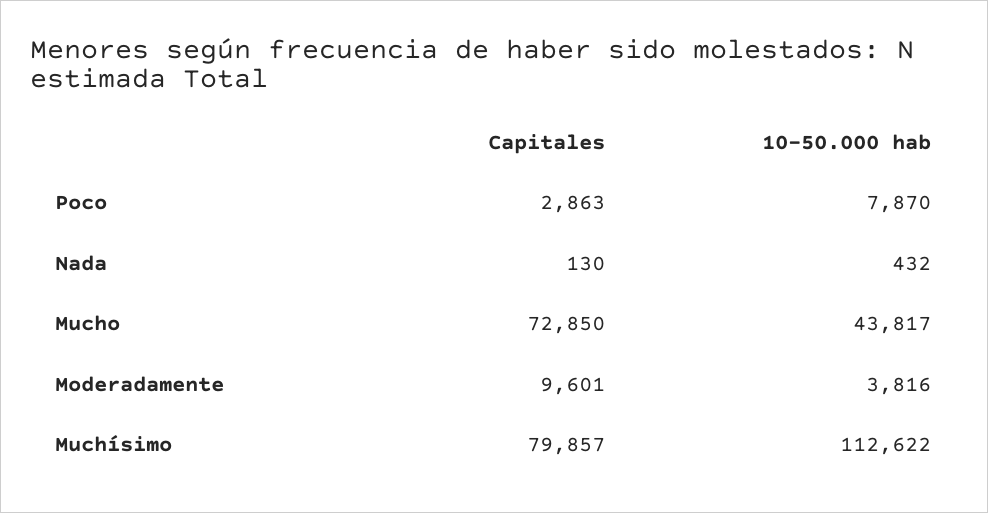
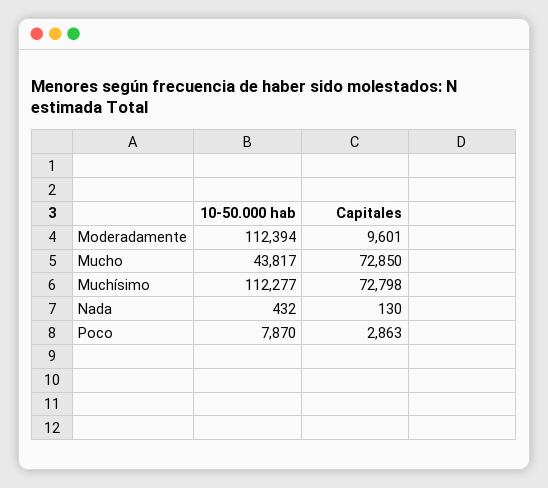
10-50.000 hab, Moderadamente: 3816 -> 112394
Capitales, Muchísimo: 79857 -> 72798
10-50.000 hab, Muchísimo: 112622 -> 112277

